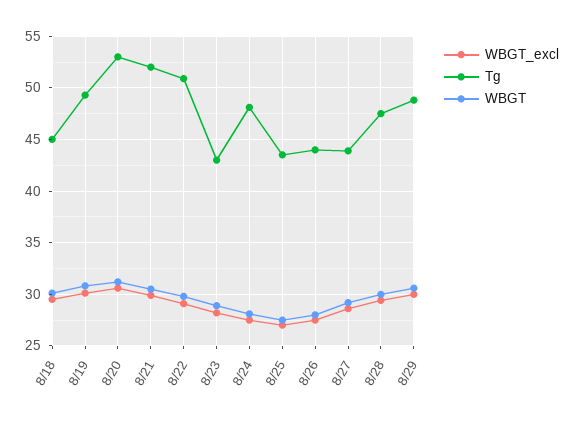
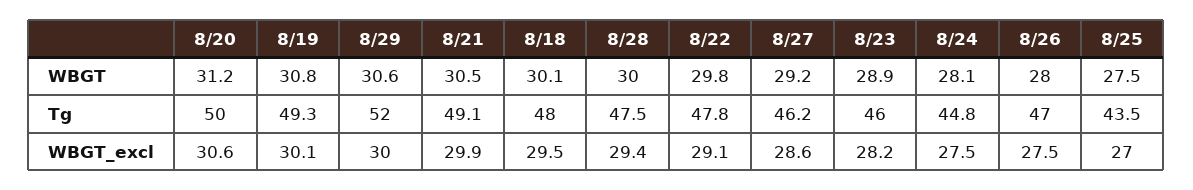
Tg, 8/18: 45 -> 48
Tg, 8/20: 53 -> 50
Tg, 8/21: 52 -> 49.1
Tg, 8/22: 51 -> 47.8
Tg, 8/23: 43 -> 46
Tg, 8/24: 48 -> 44.8
Tg, 8/26: 44 -> 47
Tg, 8/27: 44 -> 46.2
Tg, 8/29: 49 -> 52

